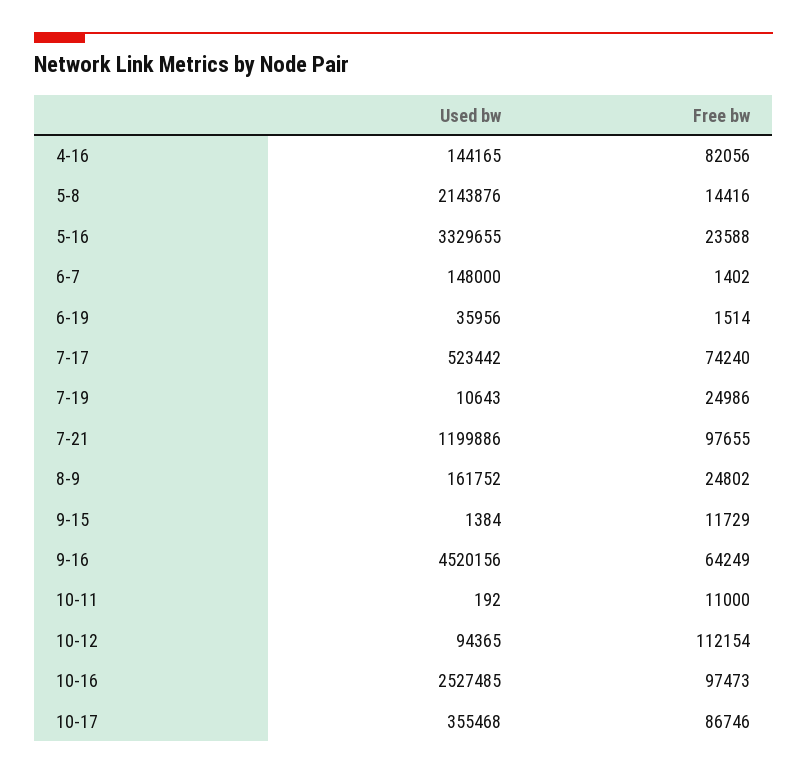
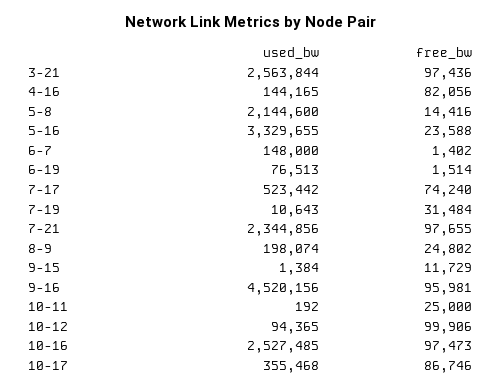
Used bw, 5-8: 2143876 -> 2144600
Used bw, 6-19: 35956 -> 76513
Free bw, 7-19: 24986 -> 31484
Used bw, 7-21: 1199886 -> 2344856
Used bw, 8-9: 161752 -> 198074
Free bw, 9-16: 64249 -> 95981
Free bw, 10-11: 11000 -> 25000
Free bw, 10-12: 112154 -> 99906
Used bw, 3-21: none -> 2563844
Free bw, 3-21: none -> 97436

